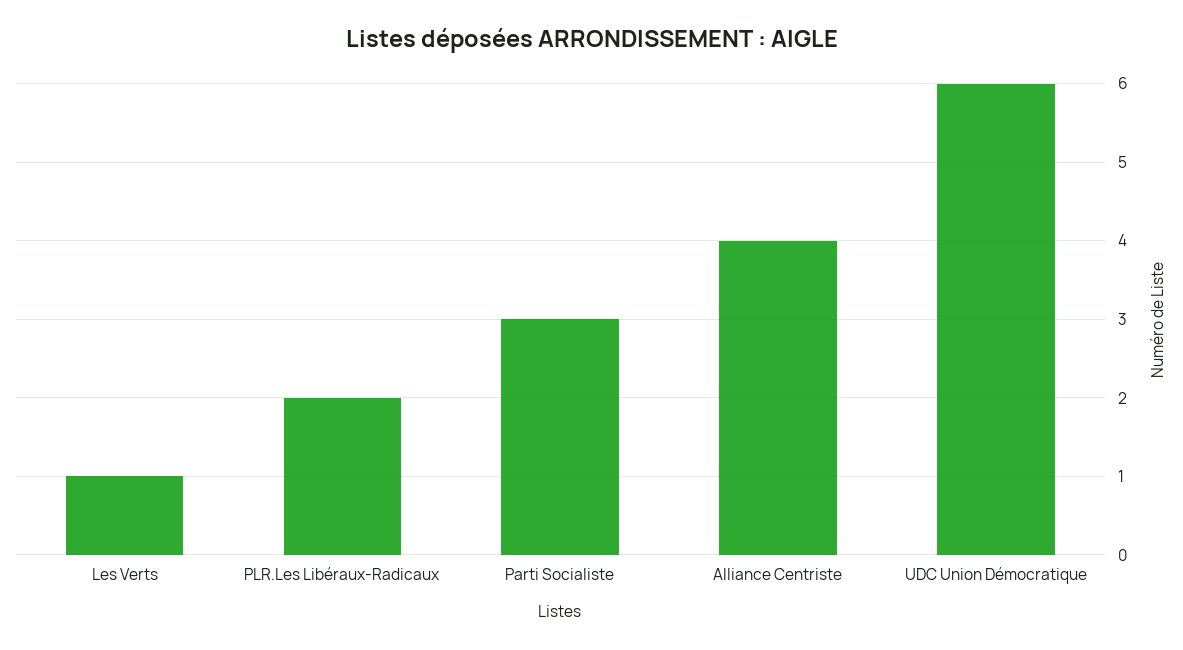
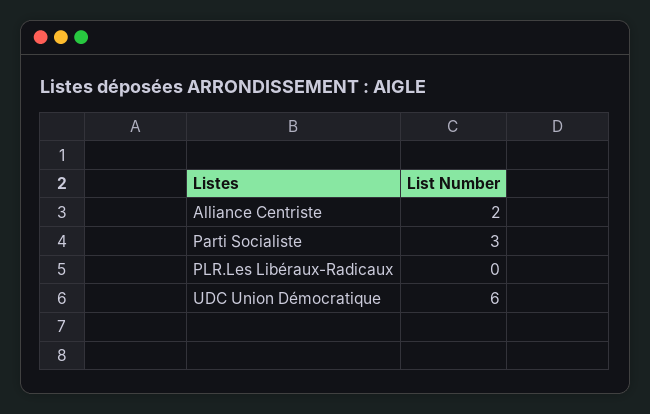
Les Verts: 1 -> none
PLR.Les Libéraux-Radicaux: 2 -> 0
Alliance Centriste: 4 -> 2

